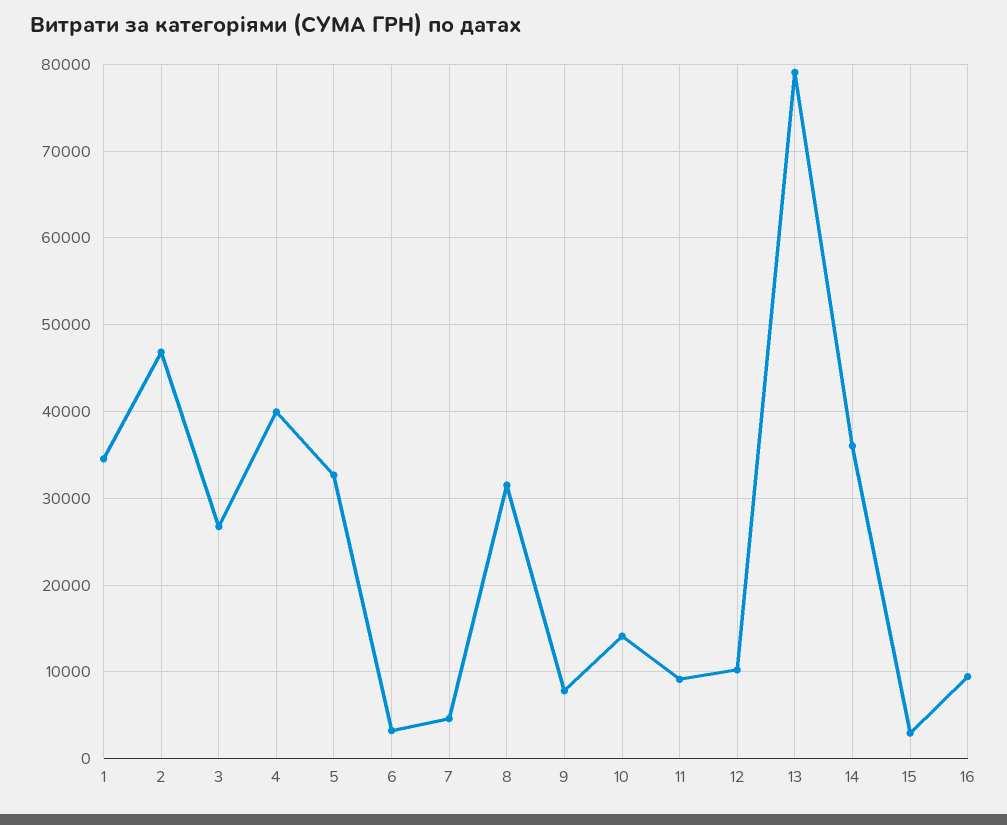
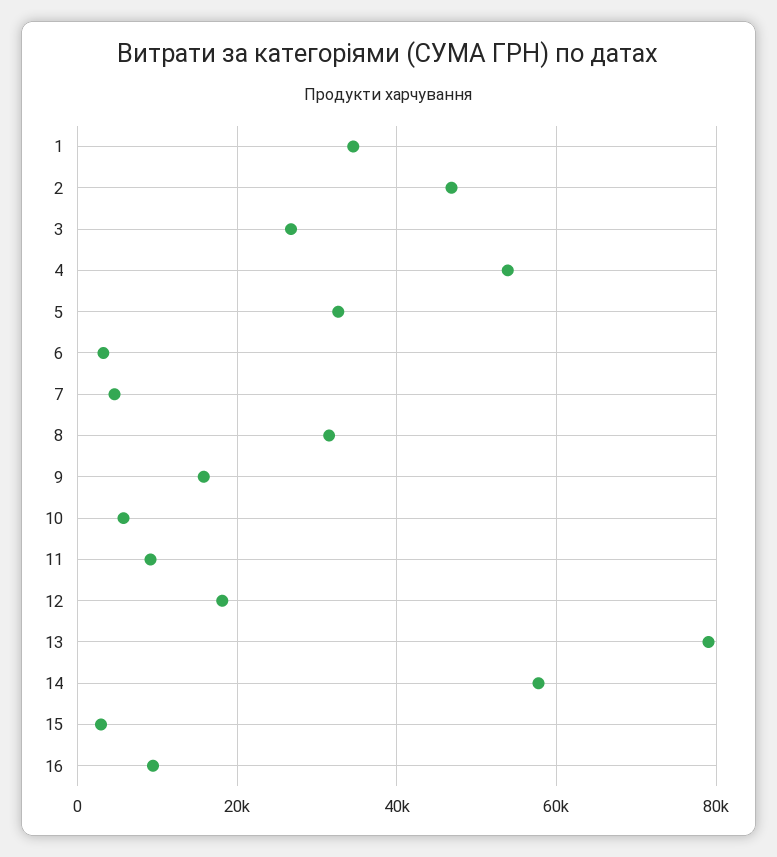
4: 40000 -> 54000
9: 8000 -> 16000
10: 14000 -> 6000
12: 10000 -> 18000
14: 36000 -> 58000

